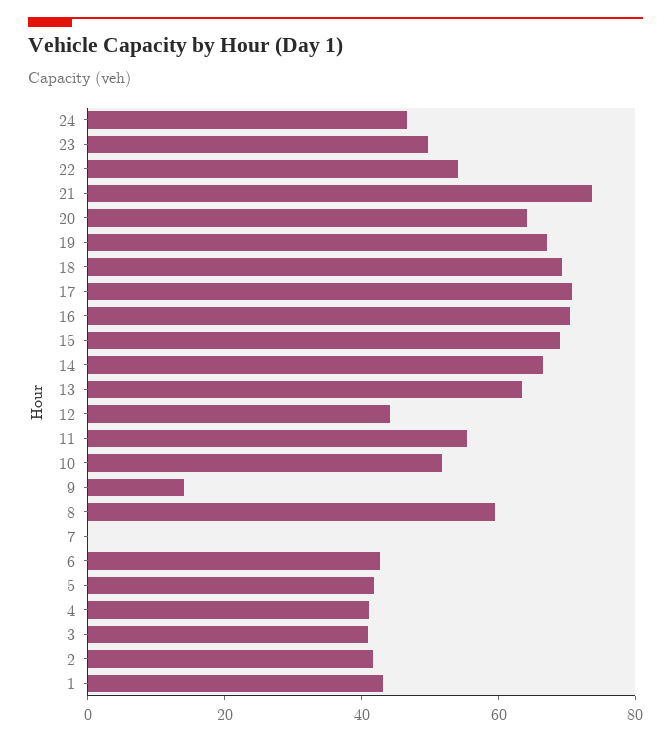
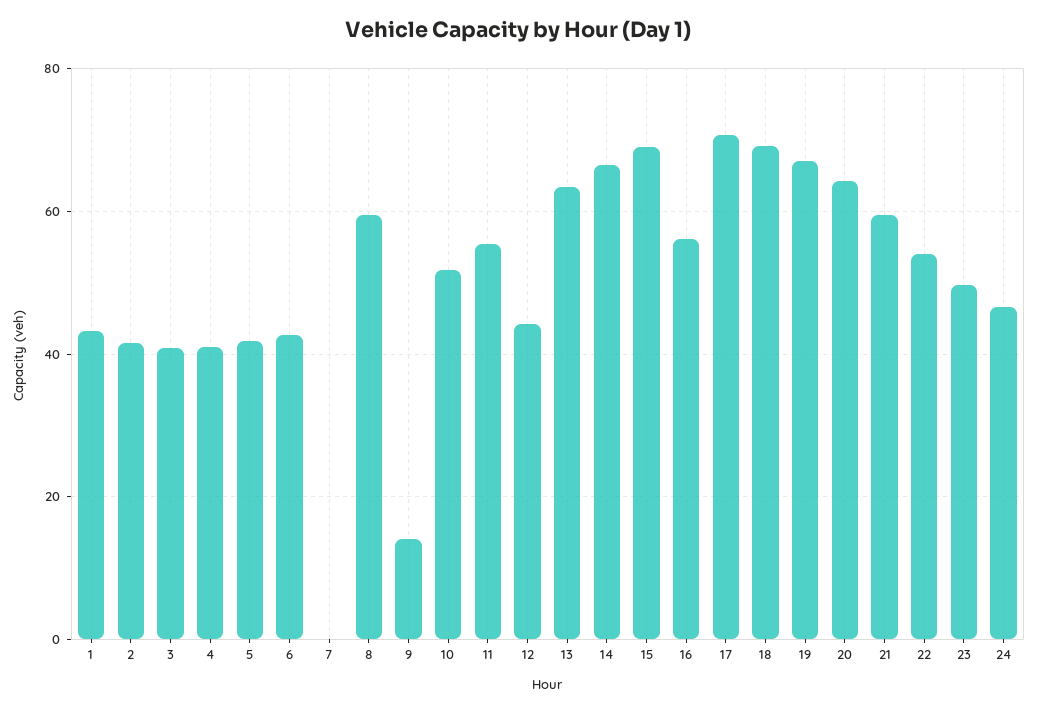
21: 75 -> 60
16: 70 -> 56

